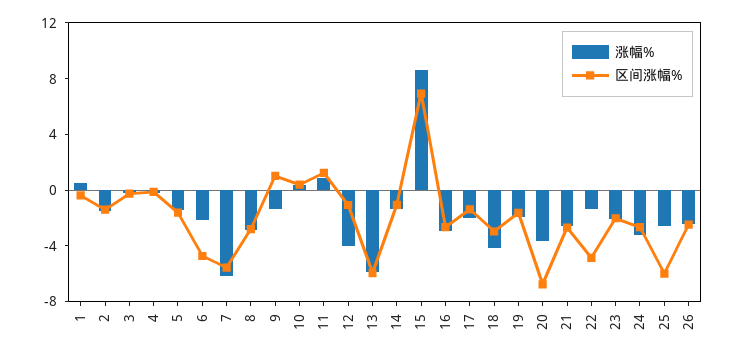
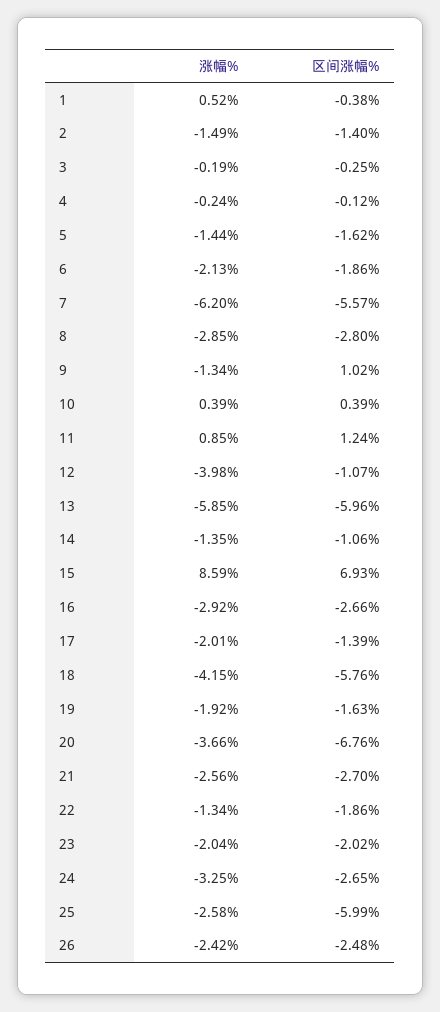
区间涨幅%, 6: -5 -> -1.86
区间涨幅%, 18: -3 -> -5.76
区间涨幅%, 22: -5 -> -1.86

